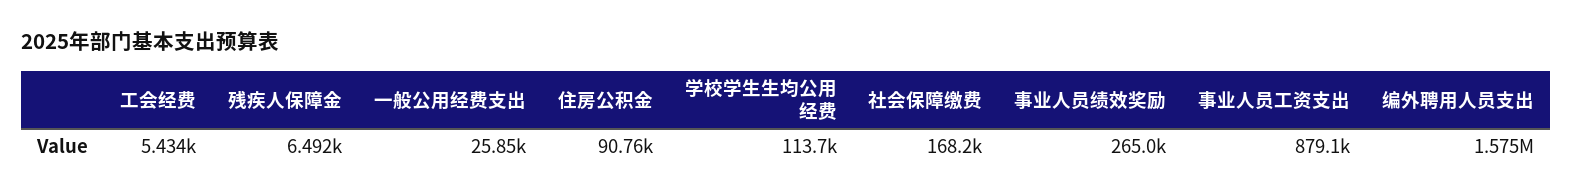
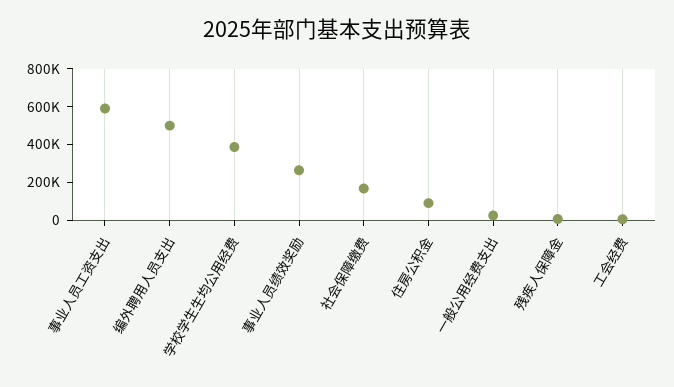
学校学生生均公用经费: 113700 -> 400000
事业人员工资支出: 879100 -> 600000
编外聘用人员支出: 1575000 -> 500000

